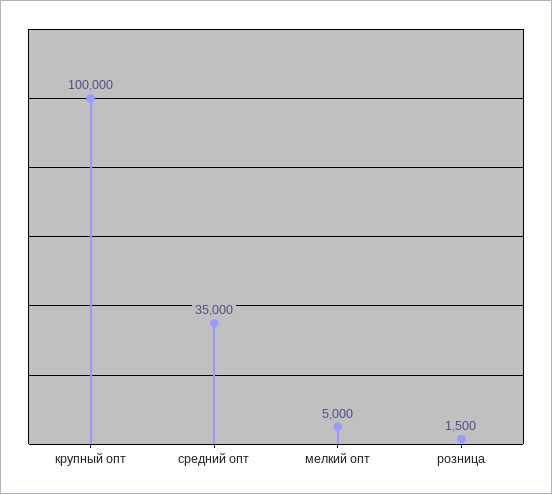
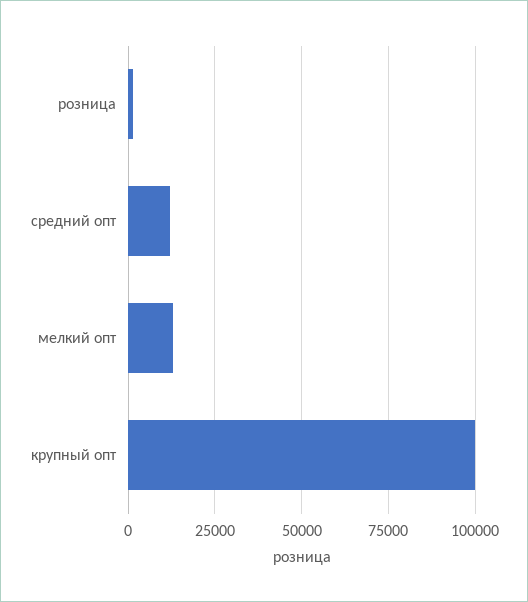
средний опт: 35000 -> 12500
мелкий опт: 5000 -> 12500

